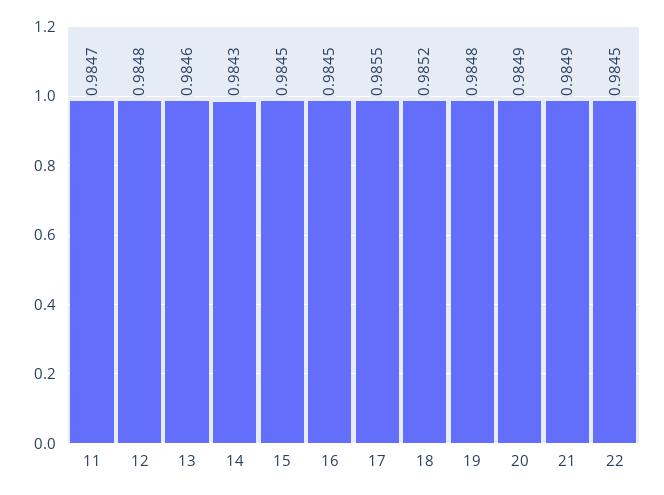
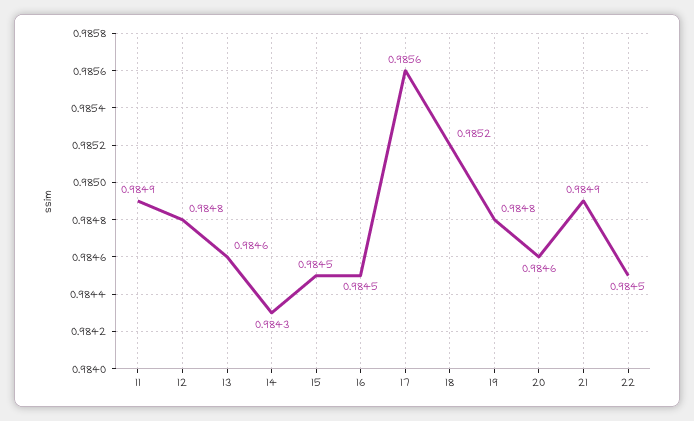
11: 0.9847 -> 0.9849
17: 0.9855 -> 0.9856
20: 0.9849 -> 0.9846

